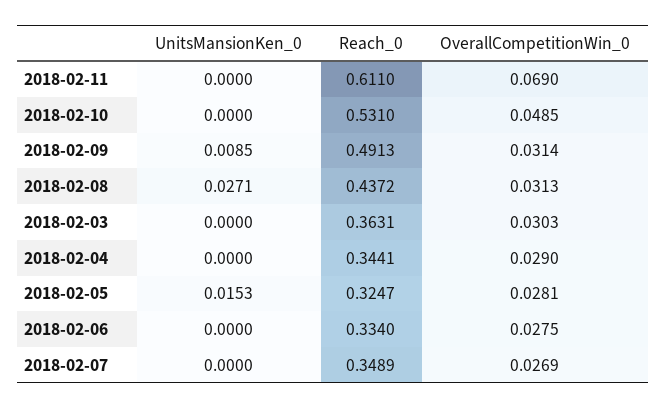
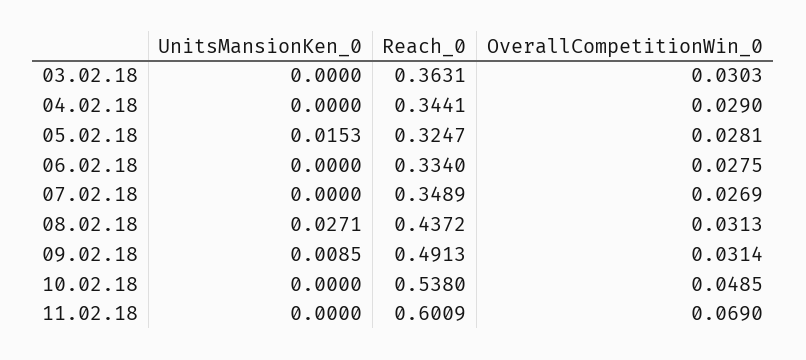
Reach_0, 2018-02-11: 0.611 -> 0.6009
Reach_0, 2018-02-10: 0.531 -> 0.538

